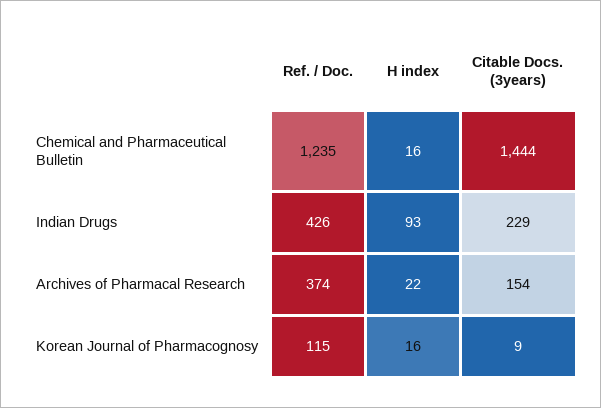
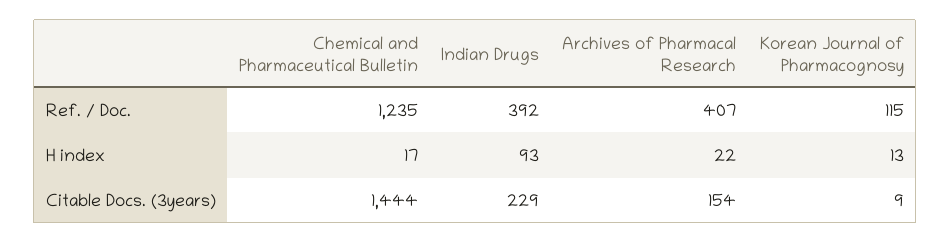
H index, Chemical and Pharmaceutical Bulletin: 16 -> 17
Ref. / Doc., Indian Drugs: 426 -> 392
Ref. / Doc., Archives of Pharmacal Research: 374 -> 407
H index, Korean Journal of Pharmacognosy: 16 -> 13

